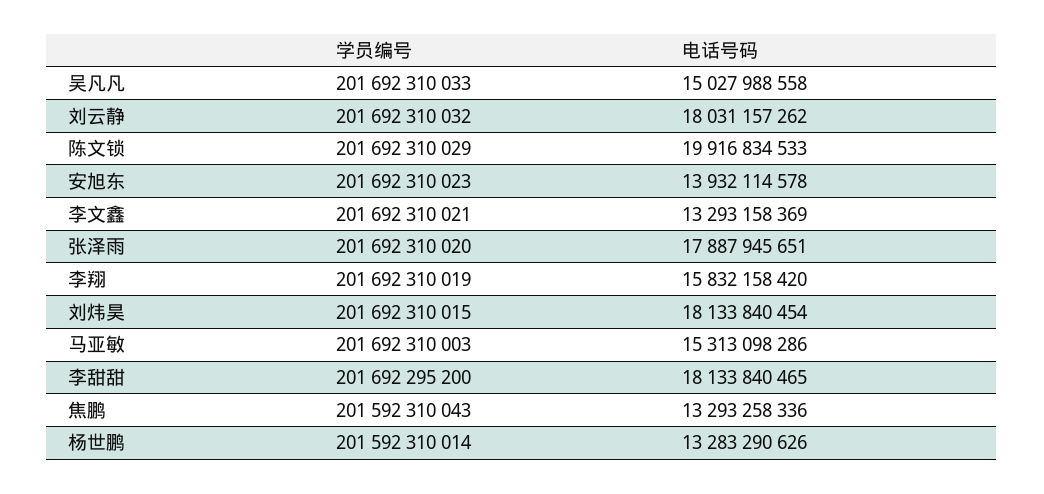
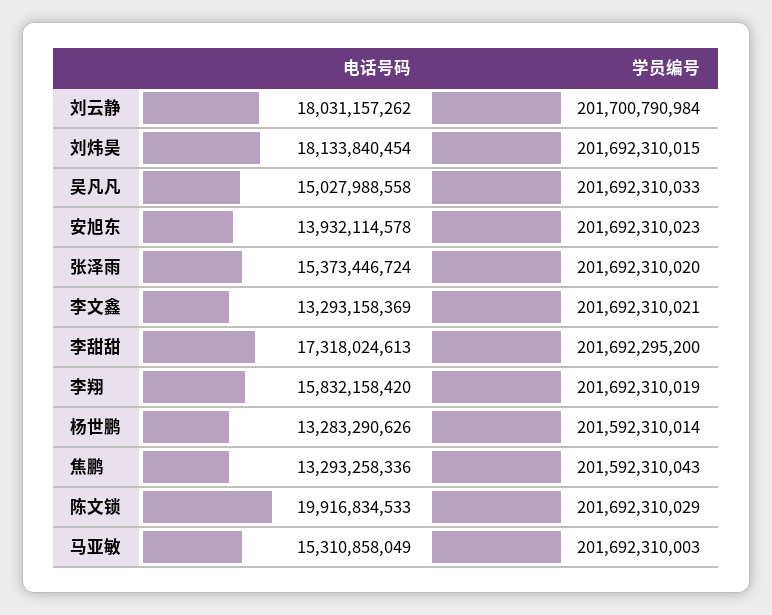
学员编号, 刘云静: 201692310032 -> 201700790984
电话号码, 张泽雨: 17887945651 -> 15373446724
电话号码, 马亚敏: 15313098286 -> 15310858049
电话号码, 李甜甜: 18133840465 -> 17318024613

